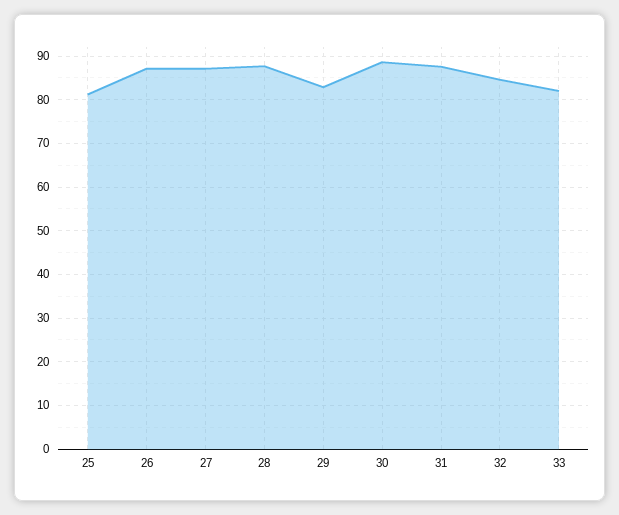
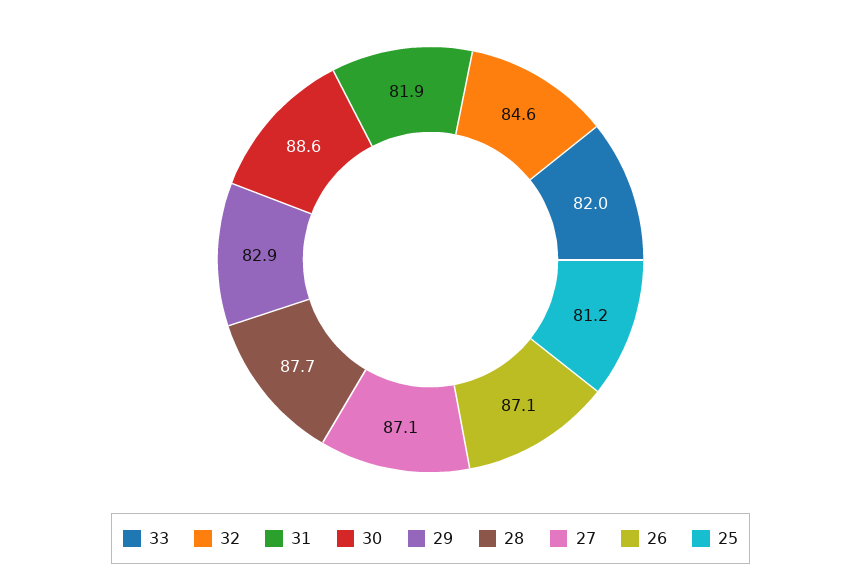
31: 88 -> 81.9

